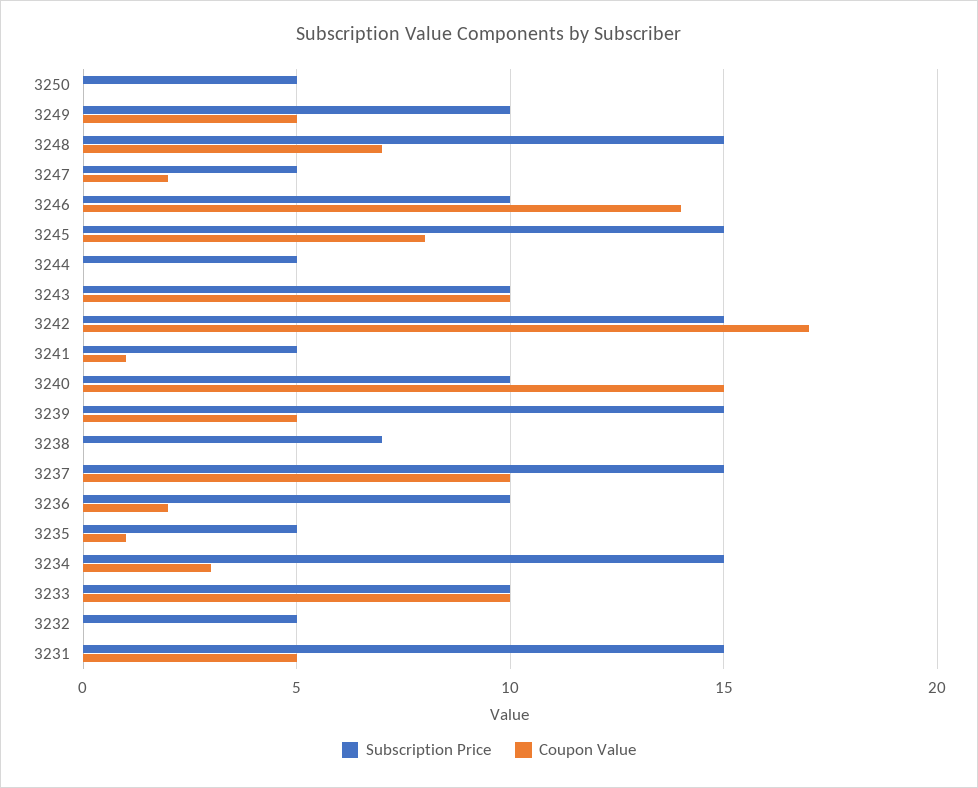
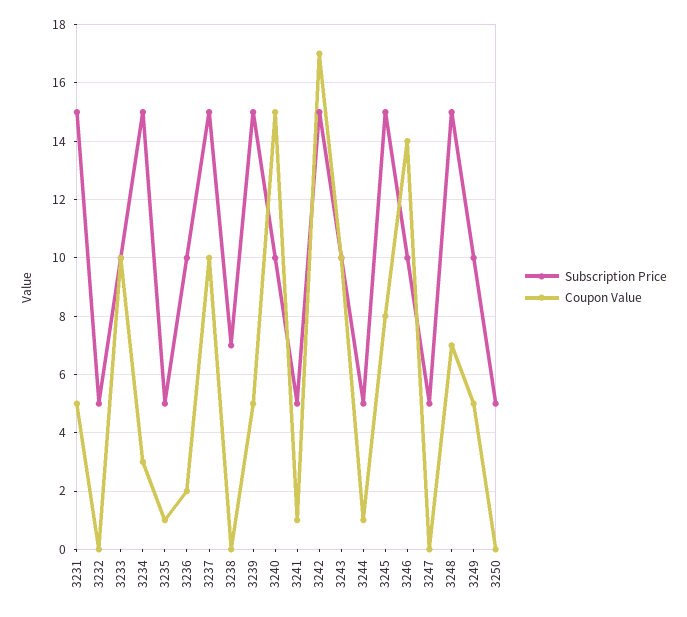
Coupon Value, 3247: 2 -> 0
Coupon Value, 3244: 0 -> 1

